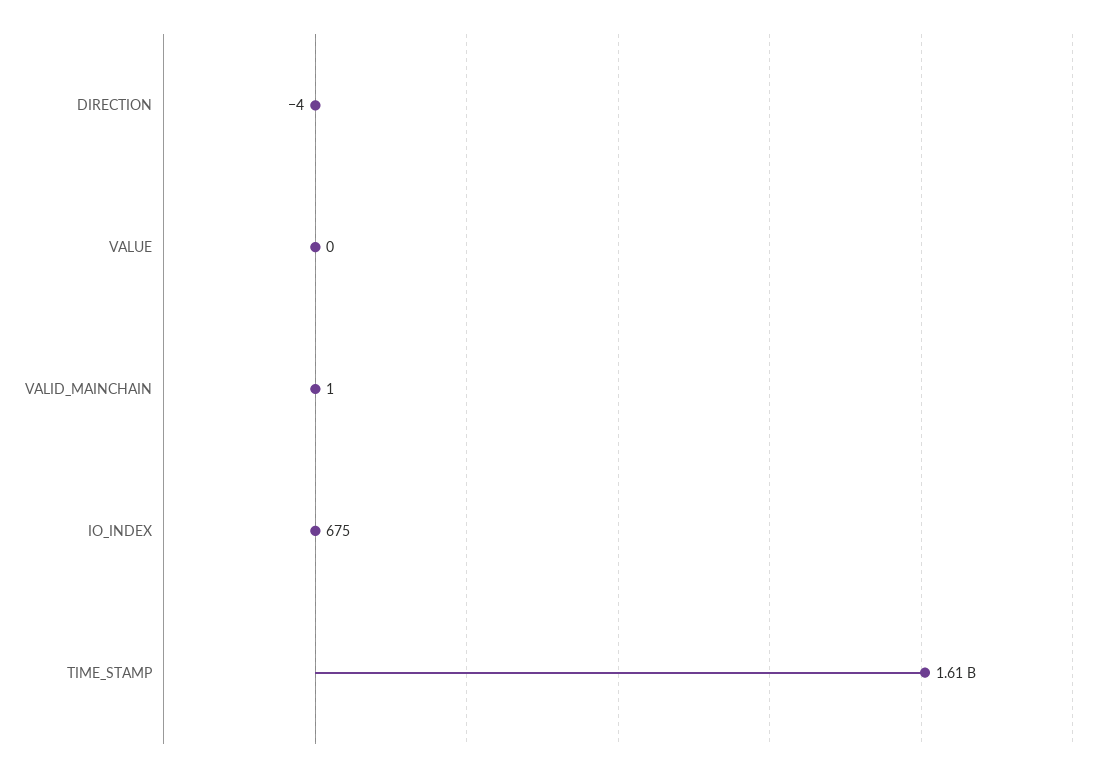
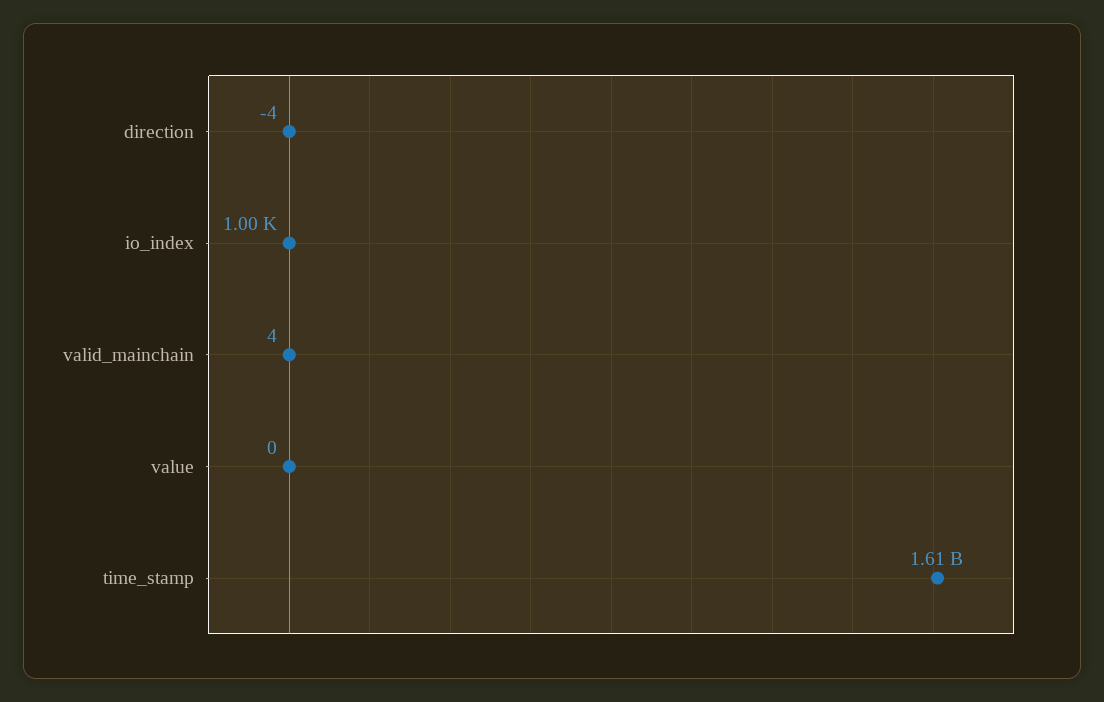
VALID_MAINCHAIN: 1 -> 4
IO_INDEX: 675 -> 1000

